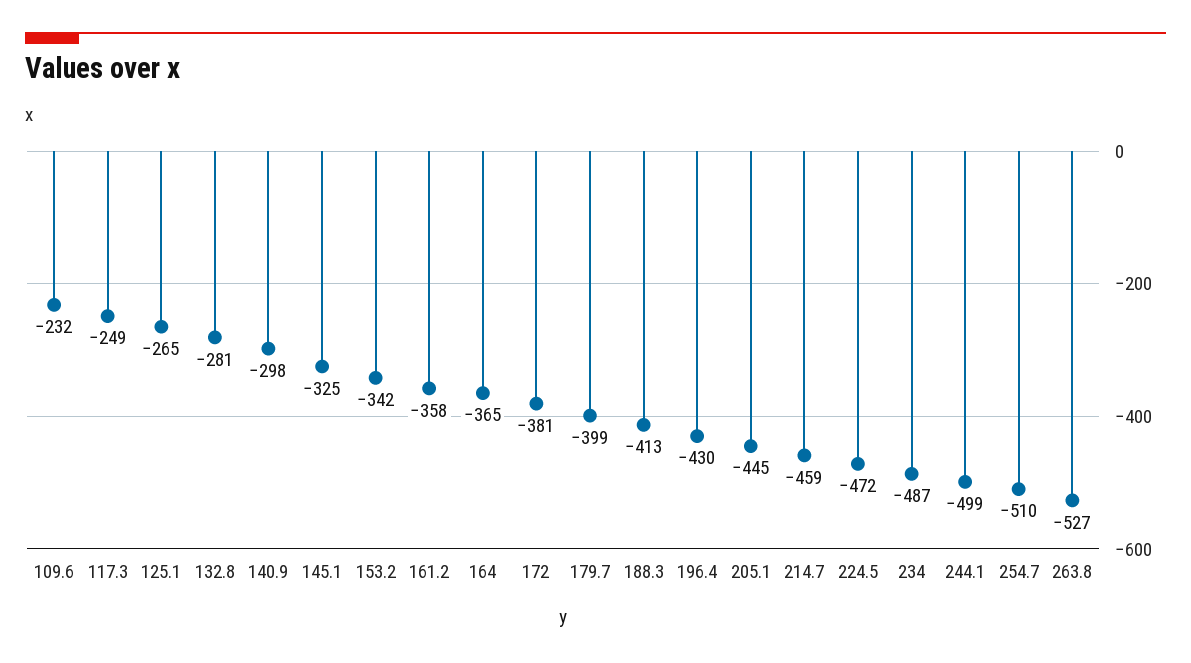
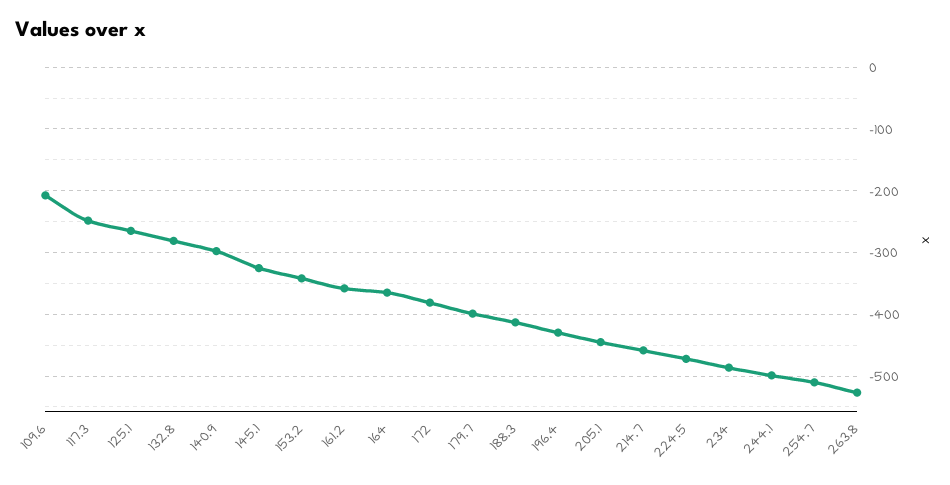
109.6: -232 -> -210

